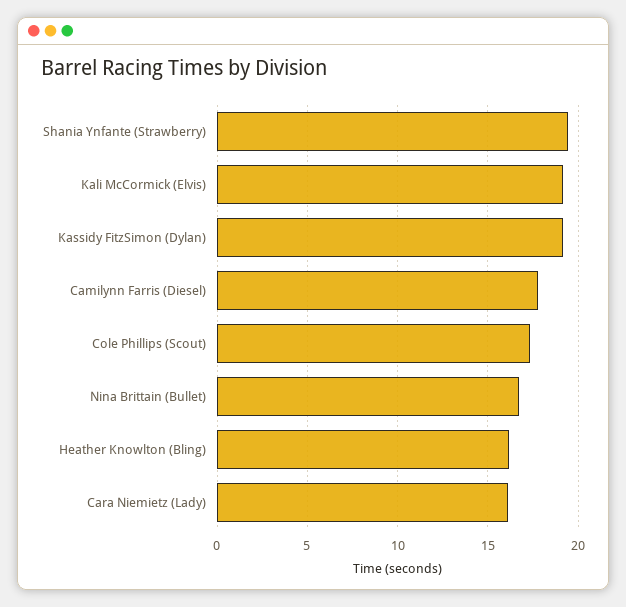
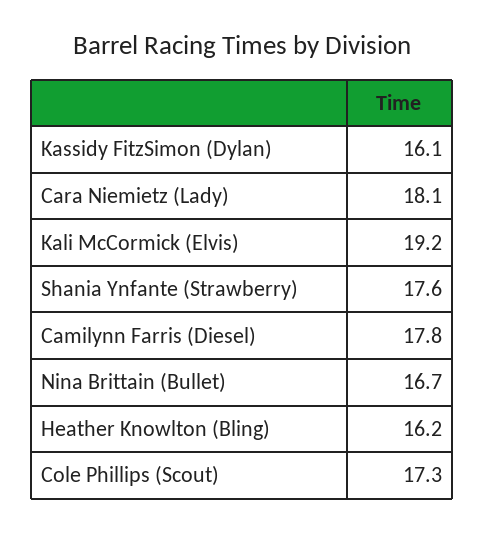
Shania Ynfante (Strawberry): 19.5 -> 17.6
Kassidy FitzSimon (Dylan): 19 -> 16.1
Cara Niemietz (Lady): 16 -> 18.1

